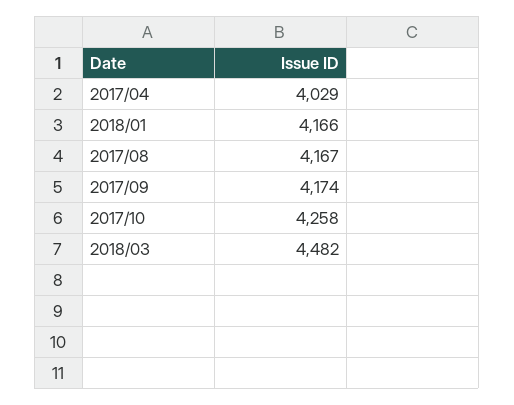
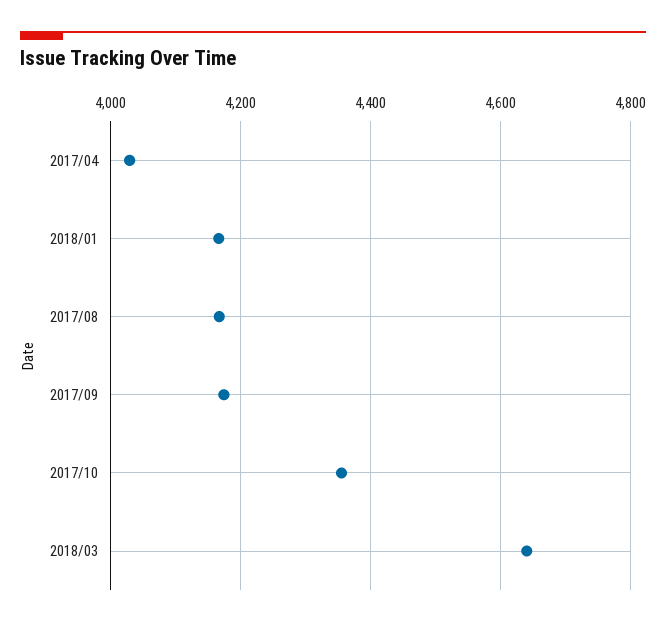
2017/10: 4258 -> 4360
2018/03: 4482 -> 4640

